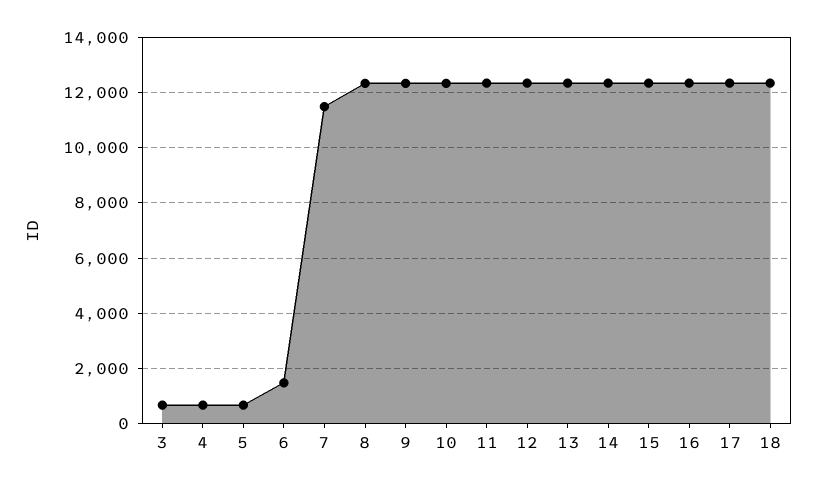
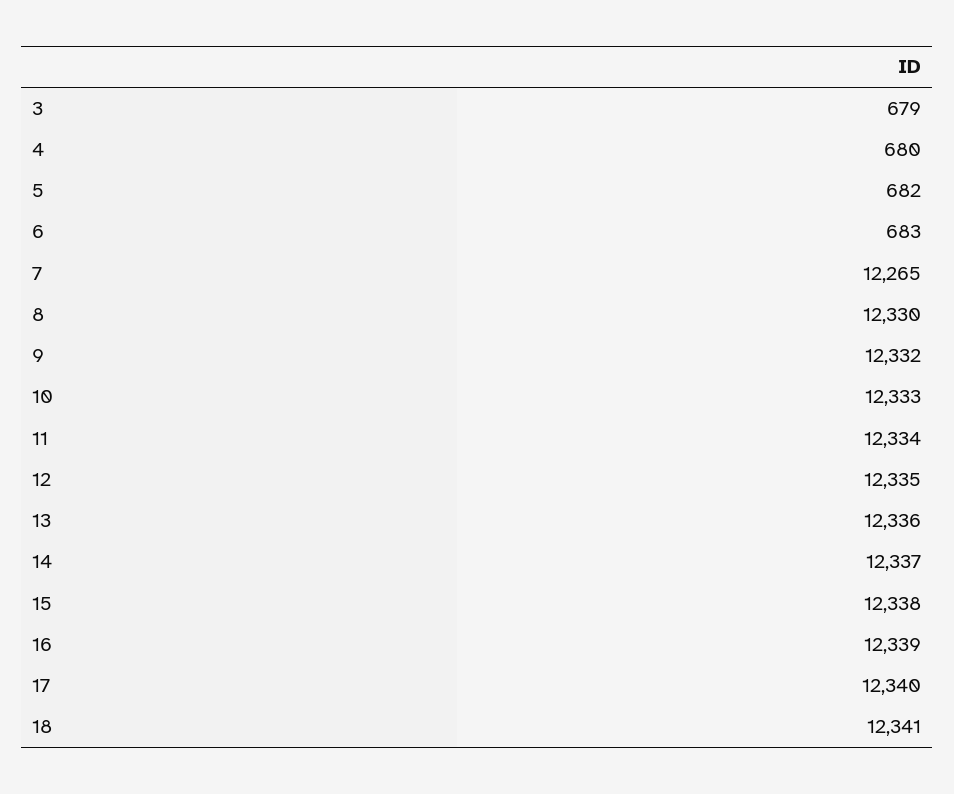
6: 1500 -> 683
7: 11500 -> 12265

